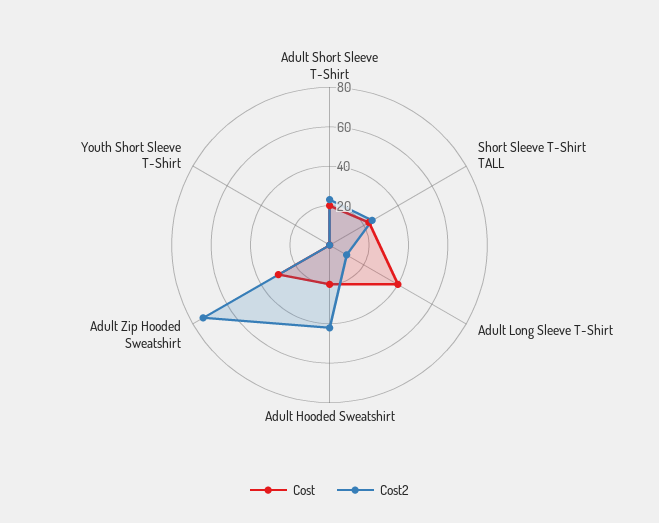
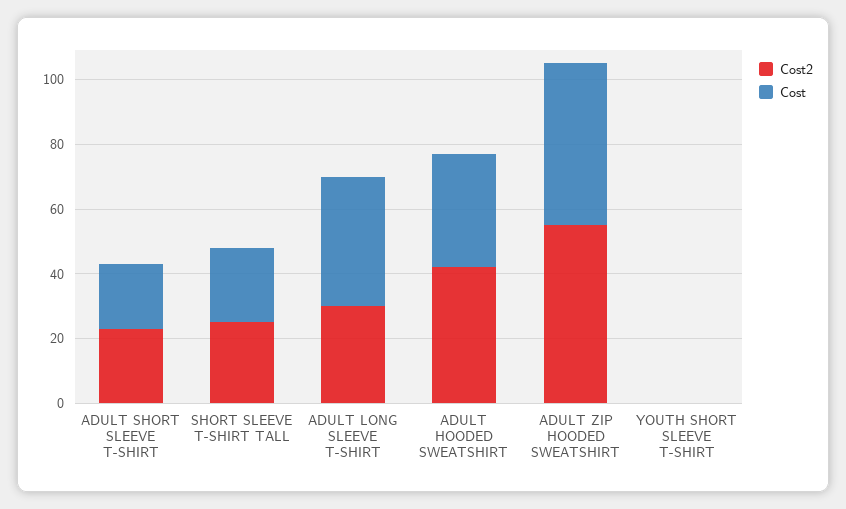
Cost2, Adult Long Sleeve T-Shirt: 10 -> 30
Cost, Adult Hooded Sweatshirt: 20 -> 35
Cost, Adult Zip Hooded Sweatshirt: 30 -> 50
Cost2, Adult Zip Hooded Sweatshirt: 75 -> 55

